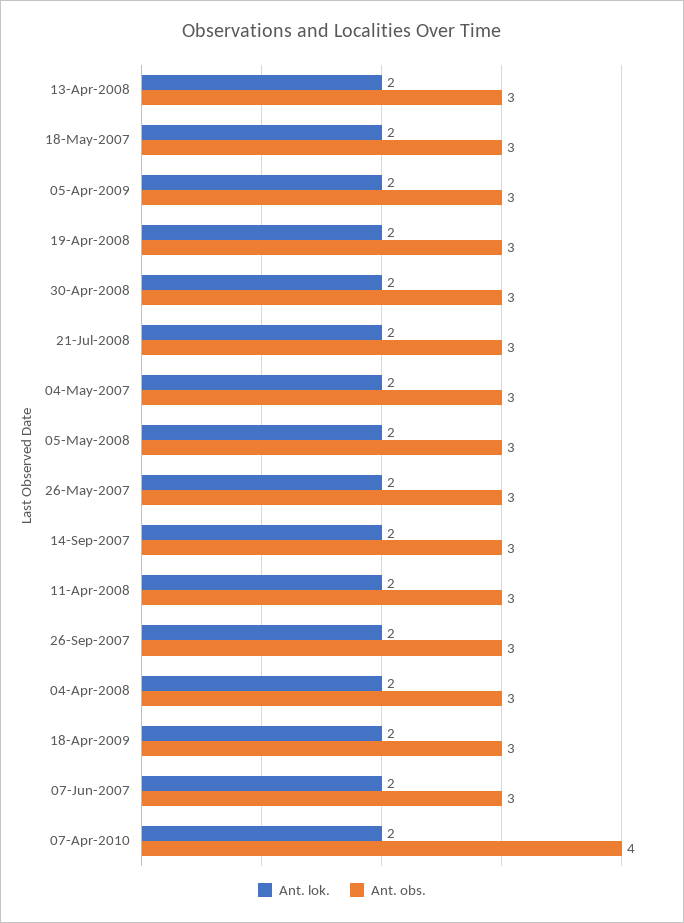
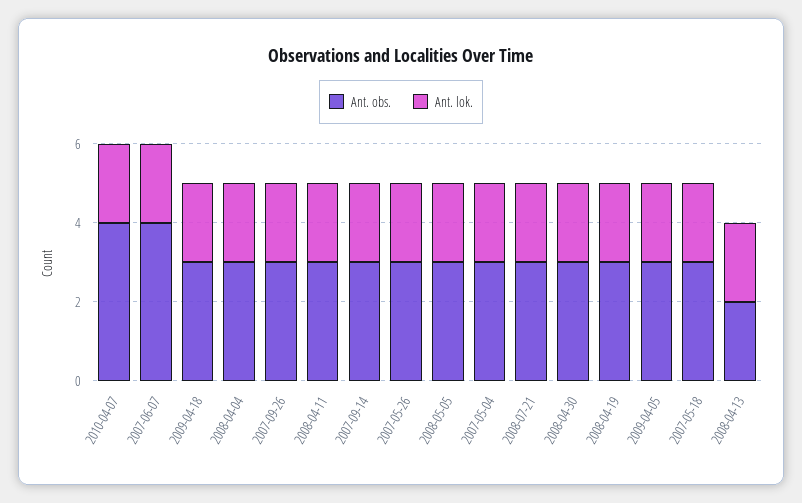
Ant. obs., 13-Apr-2008: 3 -> 2
Ant. obs., 07-Jun-2007: 3 -> 4

